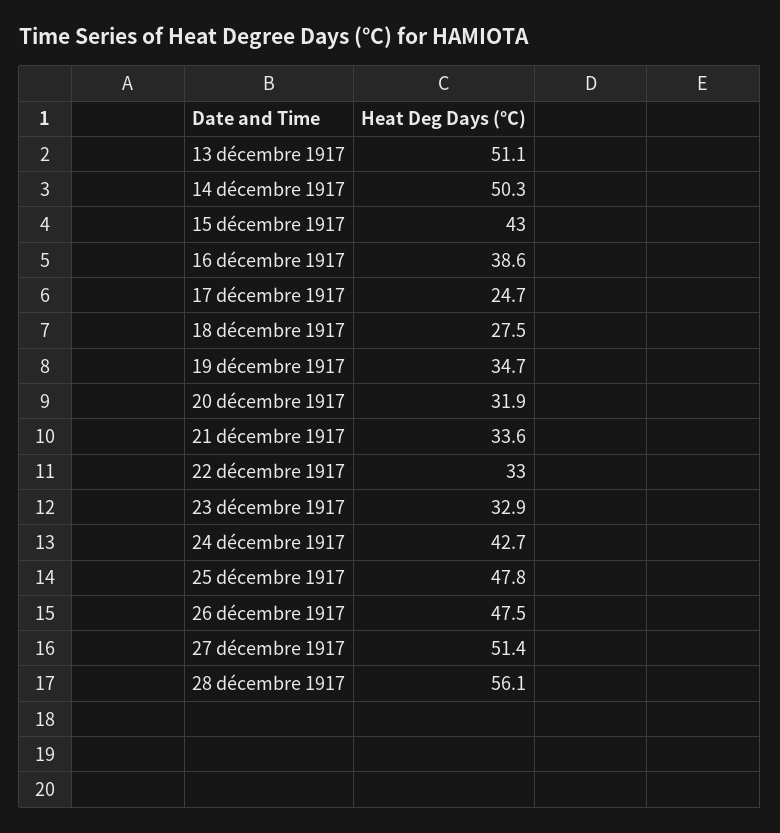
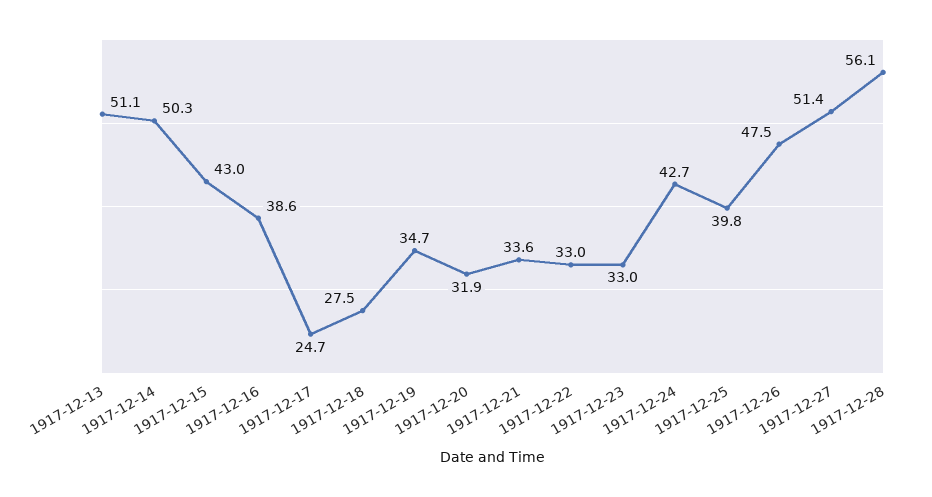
23 décembre 1917: 32.9 -> 33
25 décembre 1917: 47.8 -> 39.8

